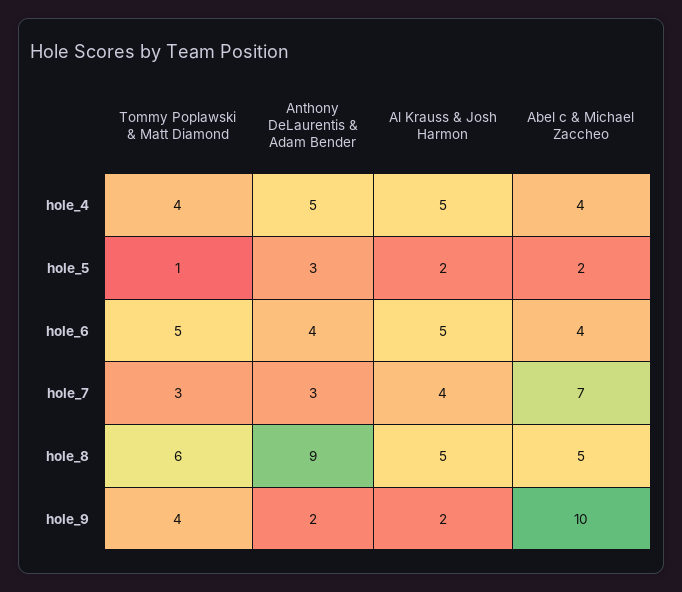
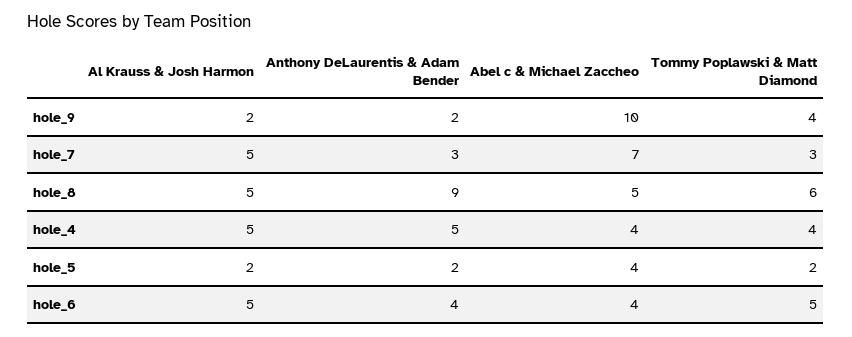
Tommy Poplawski & Matt Diamond, hole_5: 1 -> 2
Anthony DeLaurentis & Adam Bender, hole_5: 3 -> 2
Abel c & Michael Zaccheo, hole_5: 2 -> 4
Al Krauss & Josh Harmon, hole_7: 4 -> 5

